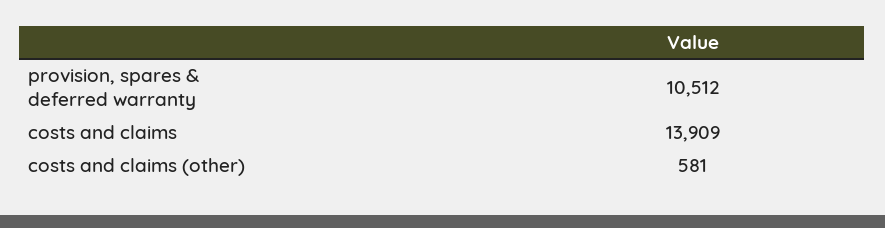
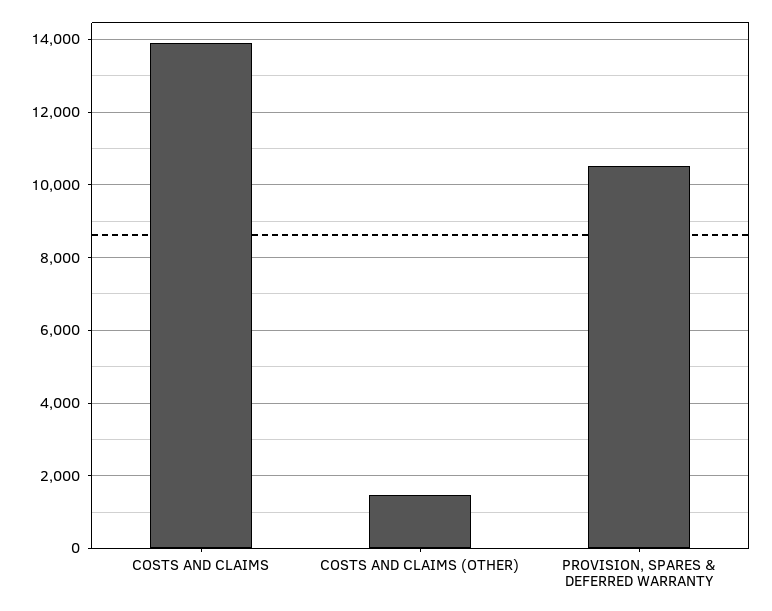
costs and claims (other): 581 -> 1400

